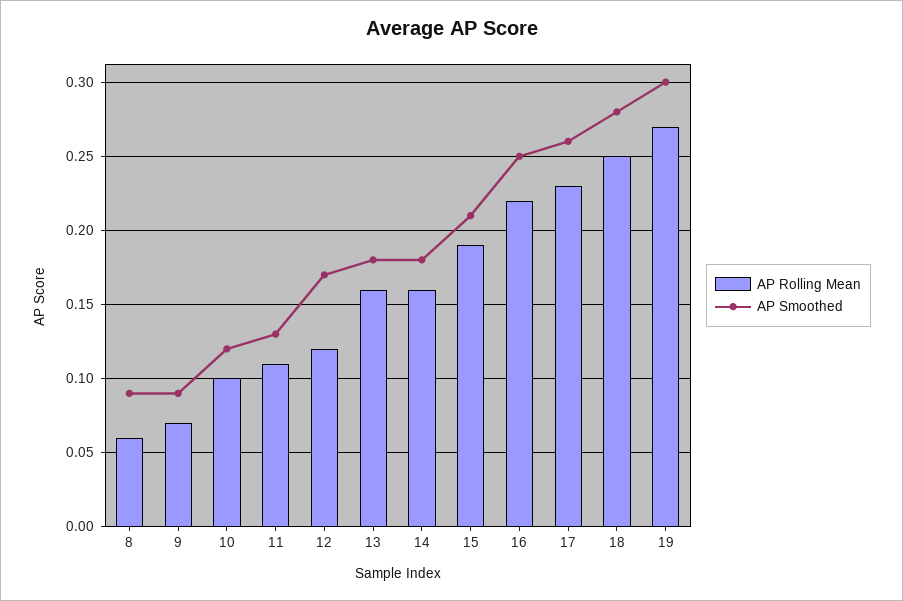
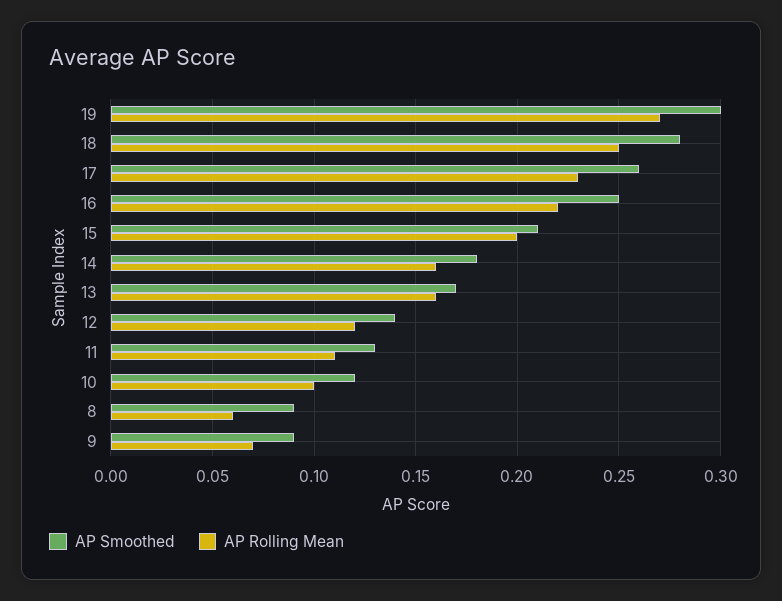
AP Smoothed, 12: 0.17 -> 0.14
AP Smoothed, 13: 0.18 -> 0.17
AP Rolling Mean, 15: 0.19 -> 0.2

